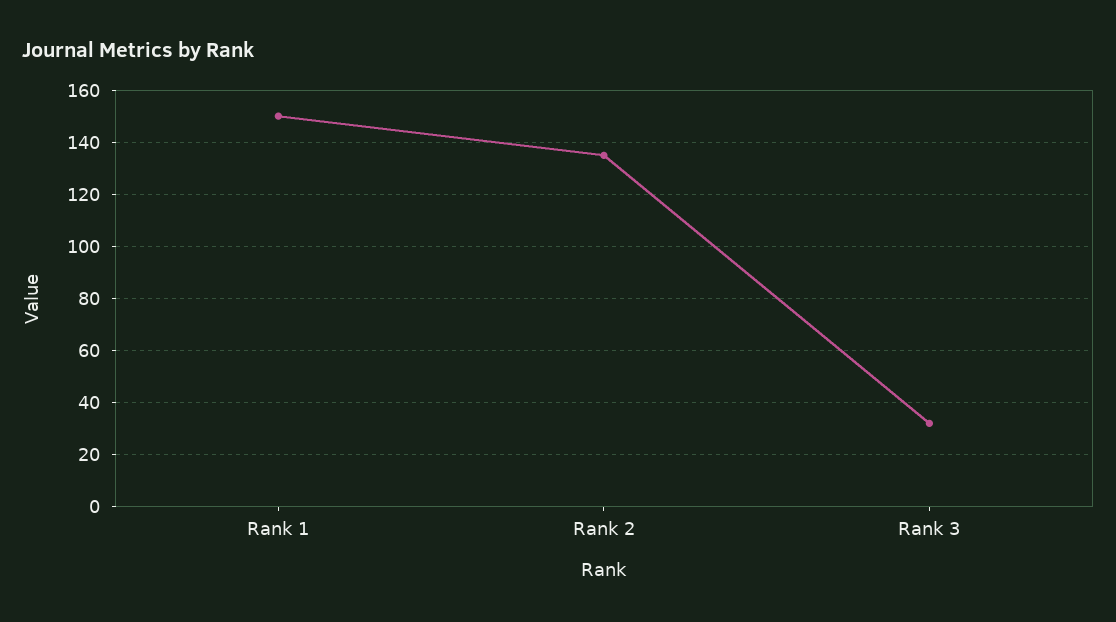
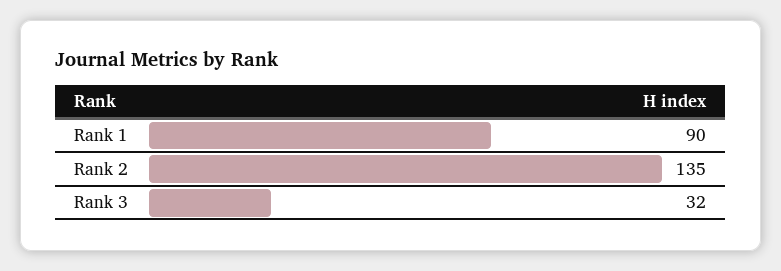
Rank 1: 150 -> 90

